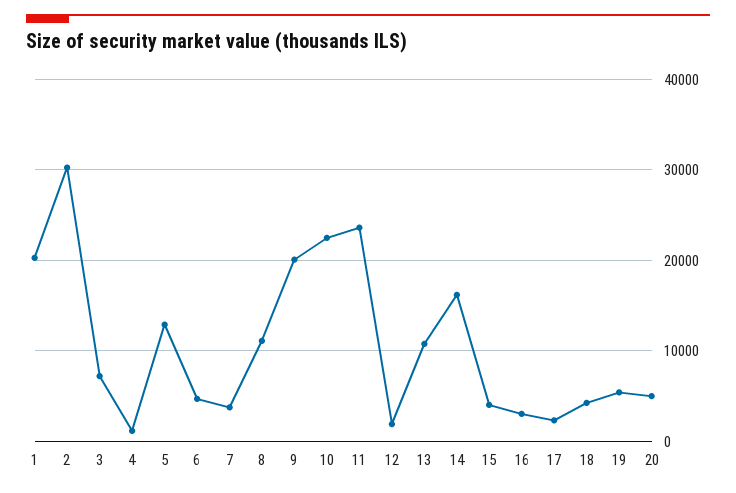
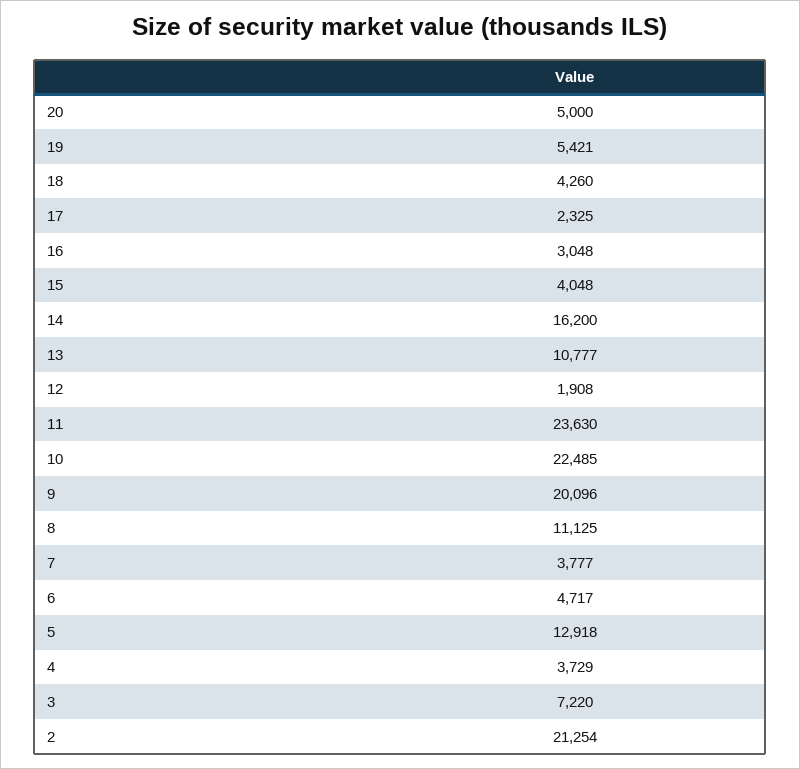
1: 20000 -> none
2: 30000 -> 21254
4: 1000 -> 3729

